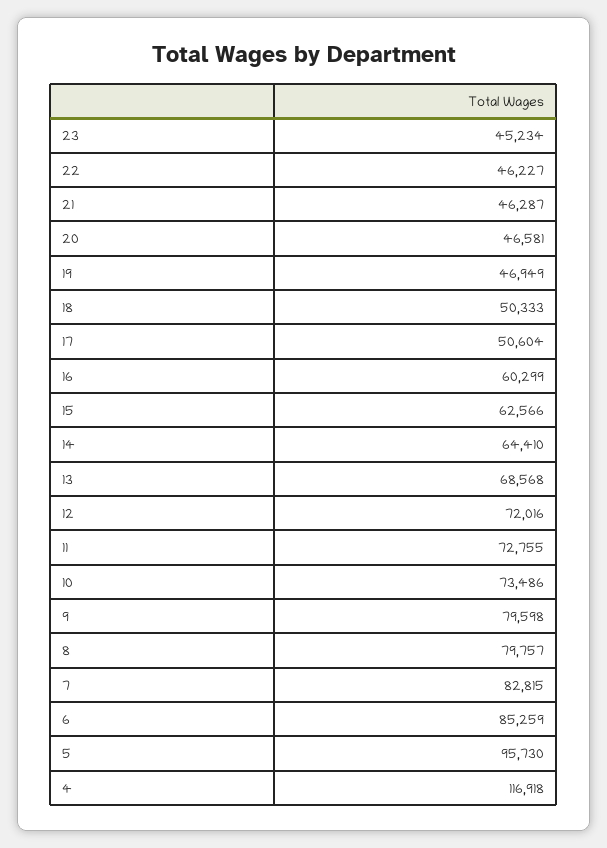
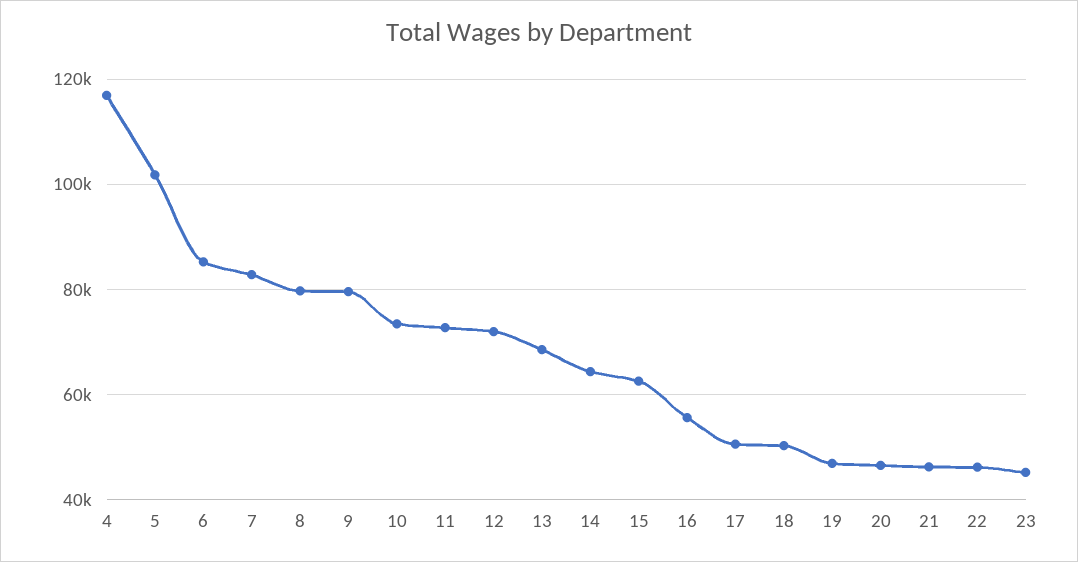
16: 60299 -> 56000
5: 95730 -> 102000

